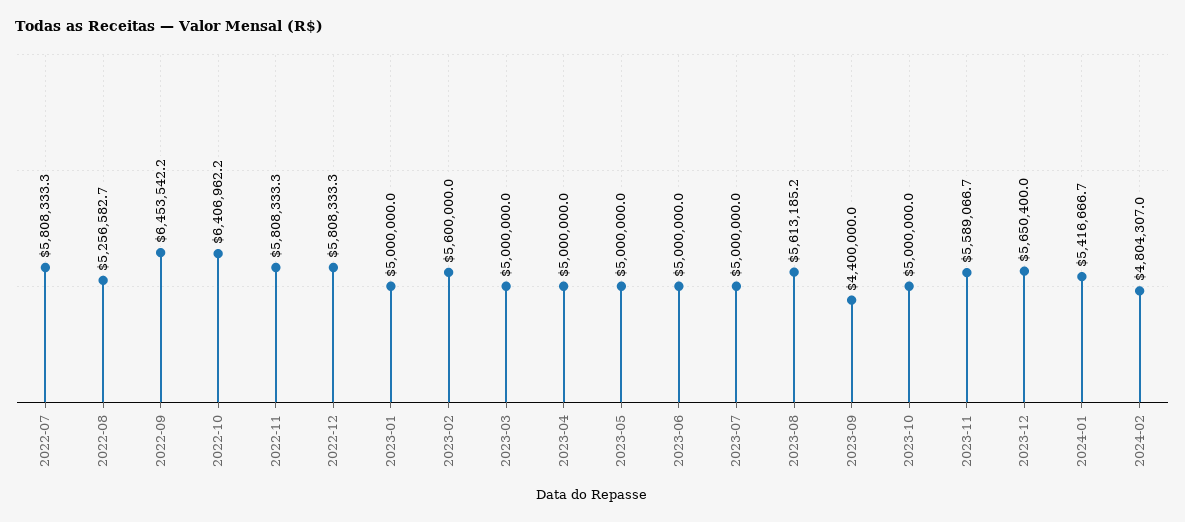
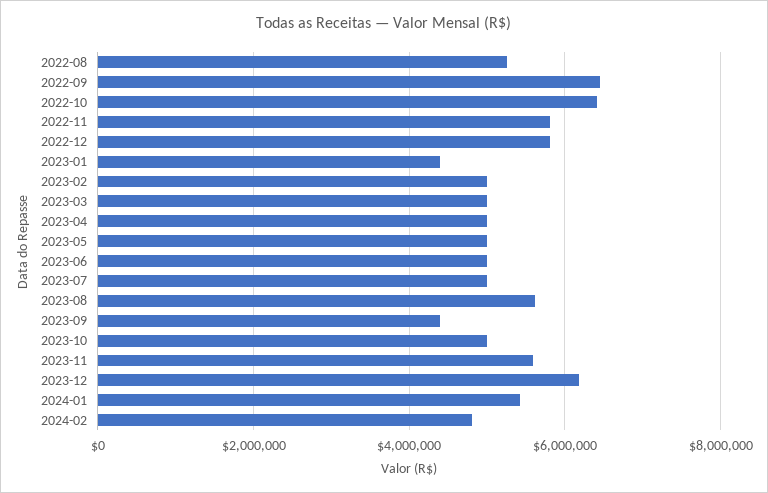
2022-07: 5808333.3 -> none
2023-01: 5000000 -> 4400000
2023-02: 5600000 -> 5000000
2023-12: 5650400 -> 6200000

